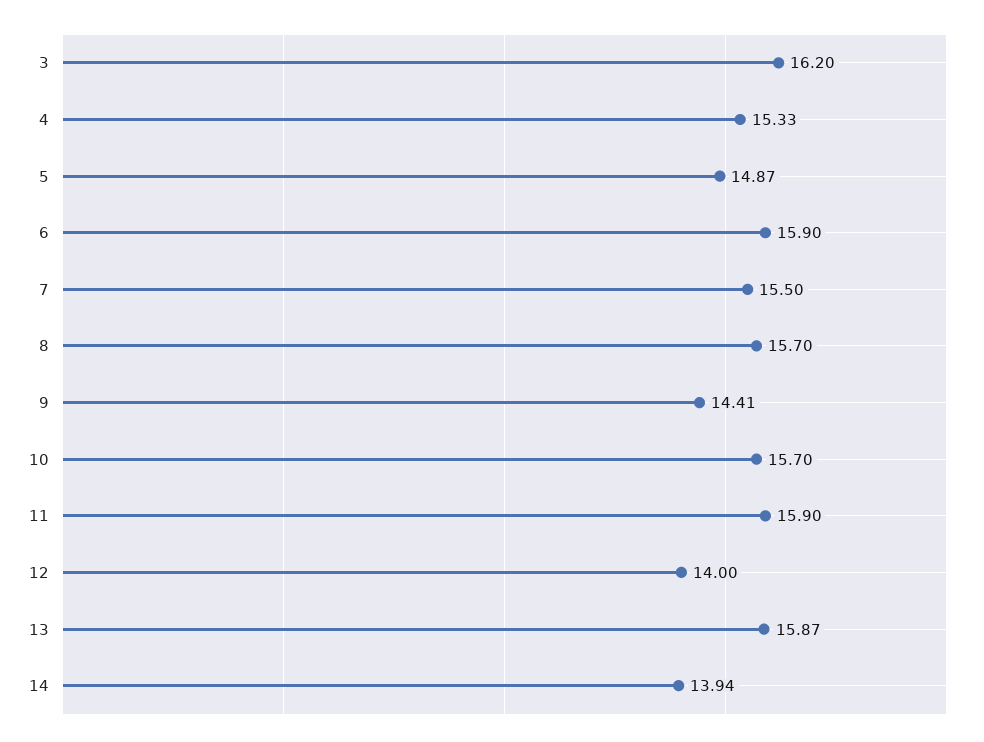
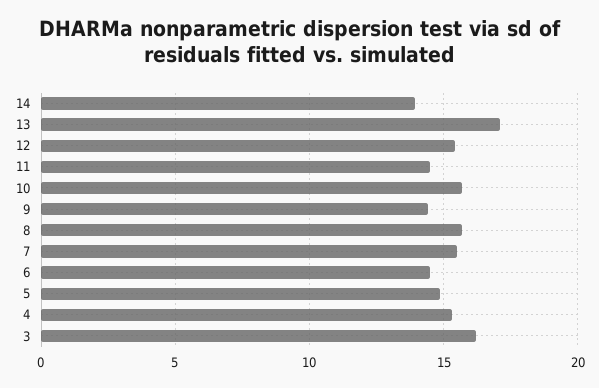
6: 15.9 -> 14.5
11: 15.9 -> 14.5
12: 14 -> 15.5
13: 15.87 -> 17

